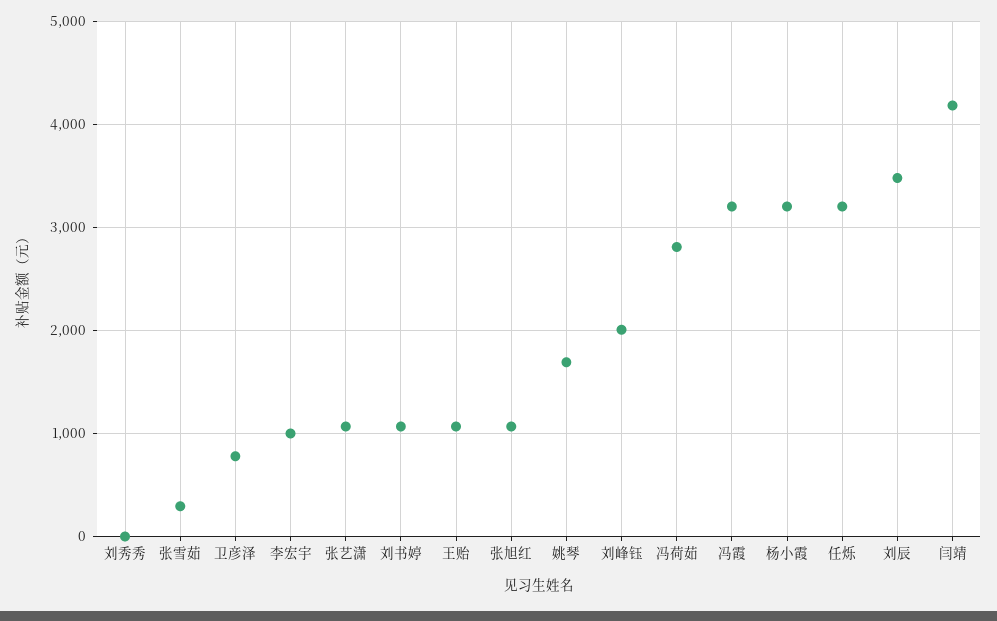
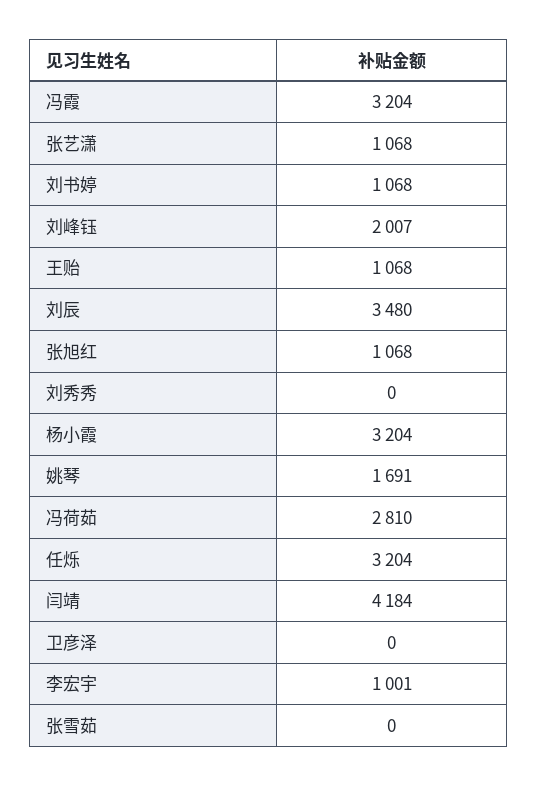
张雪茹: 300 -> 0
卫彦泽: 800 -> 0

